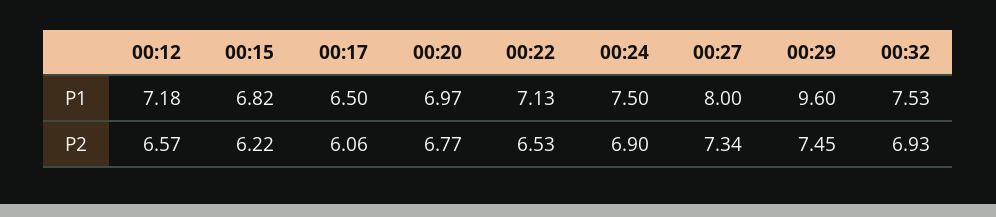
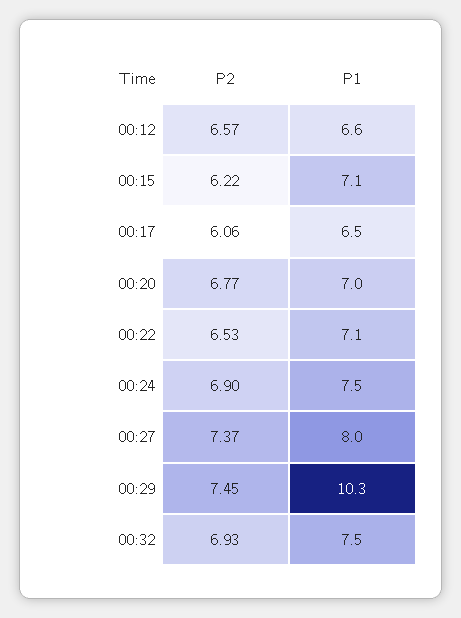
00:12, P1: 7.18 -> 6.6
00:15, P1: 6.82 -> 7.1
00:29, P1: 9.6 -> 10.3
00:27, P2: 7.34 -> 7.37

